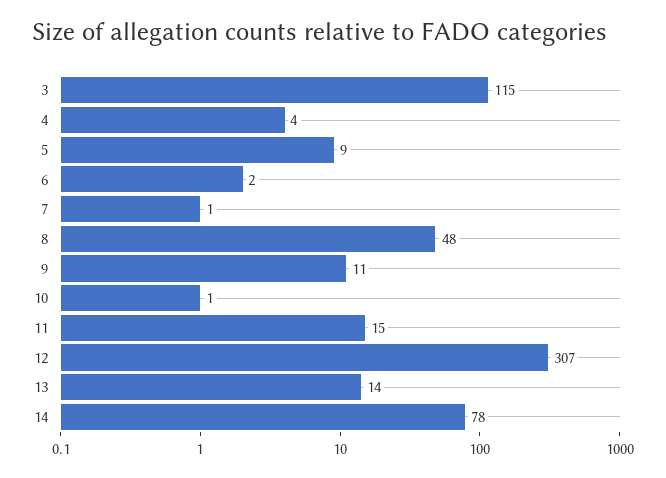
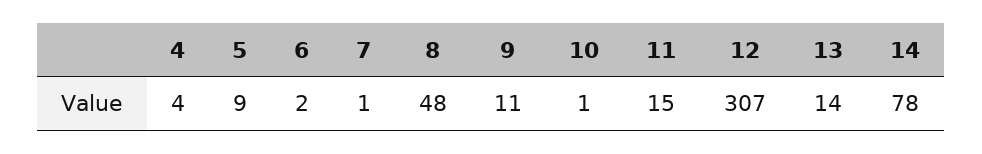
3: 115 -> none

